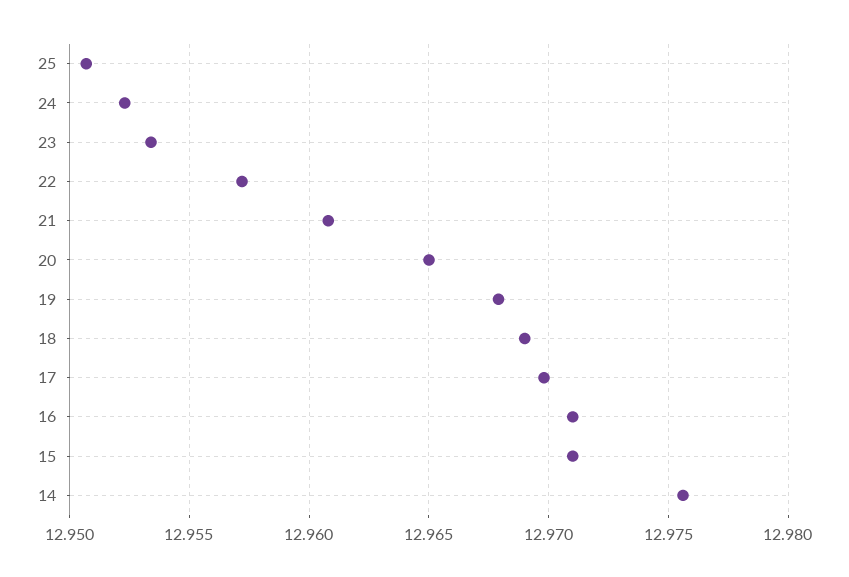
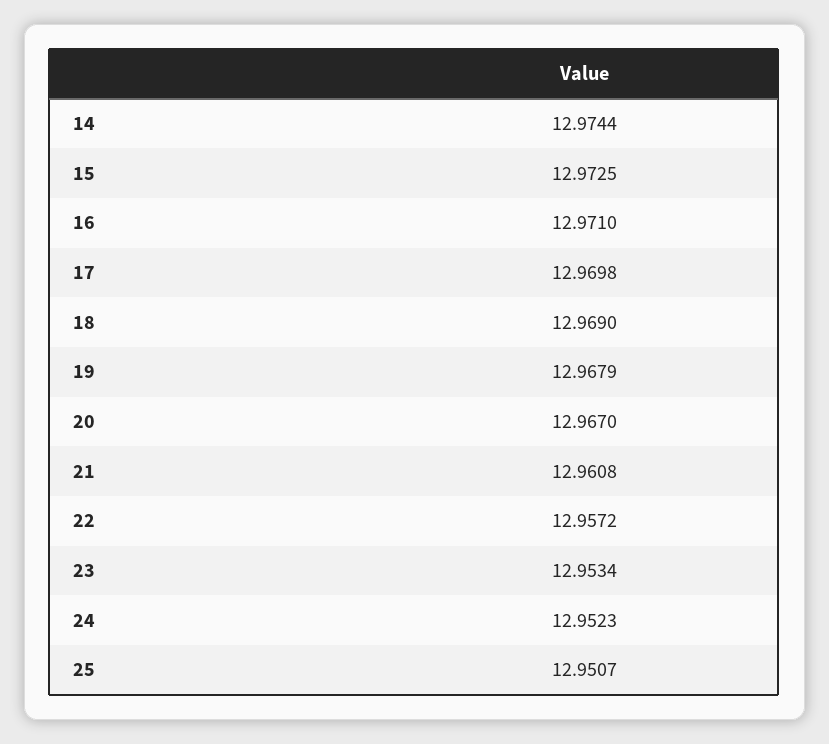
20: 12.965 -> 12.967
15: 12.971 -> 12.9725
14: 12.9755 -> 12.9744

